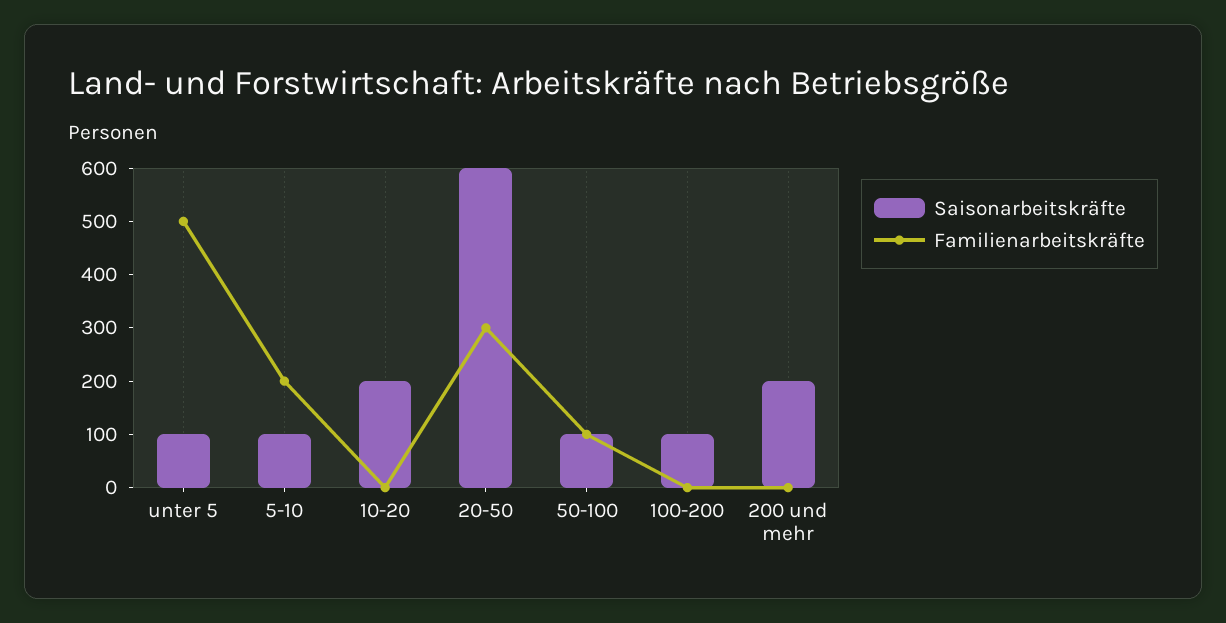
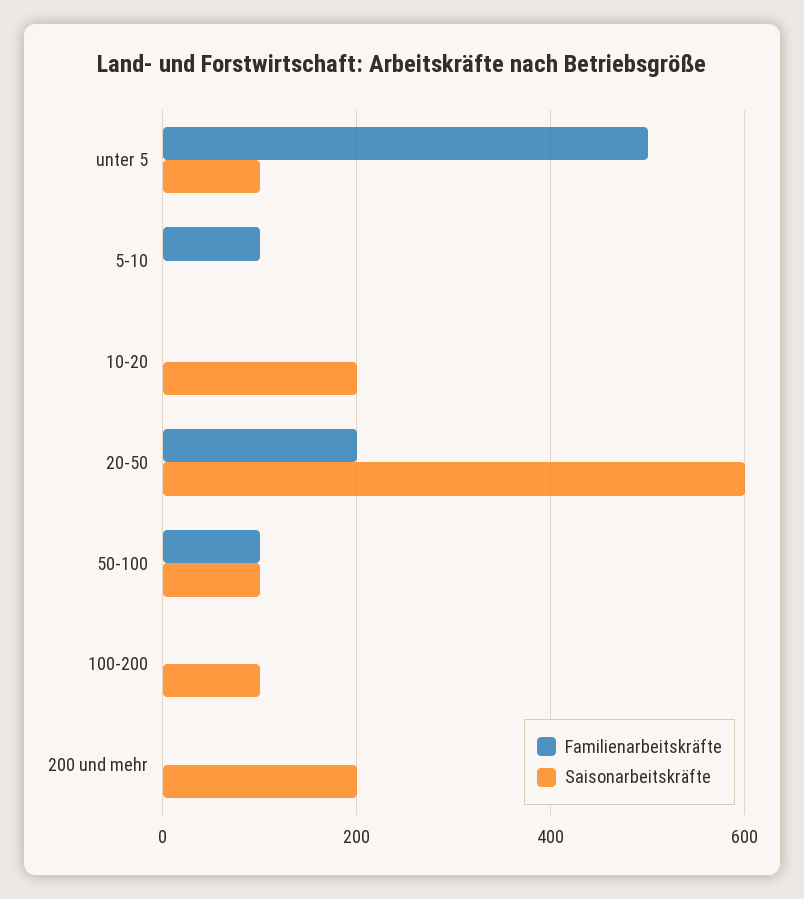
Saisonarbeitskräfte, 5-10: 100 -> 0
Familienarbeitskräfte, 5-10: 200 -> 100
Familienarbeitskräfte, 20-50: 300 -> 200

